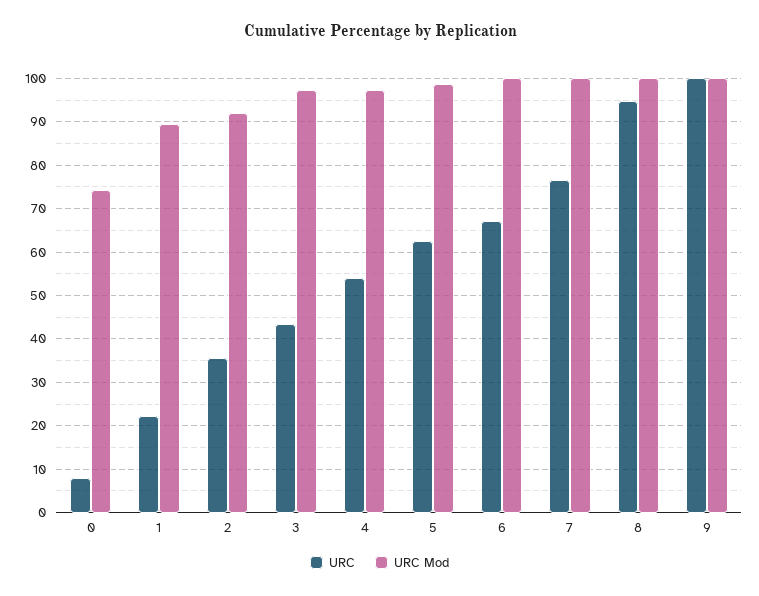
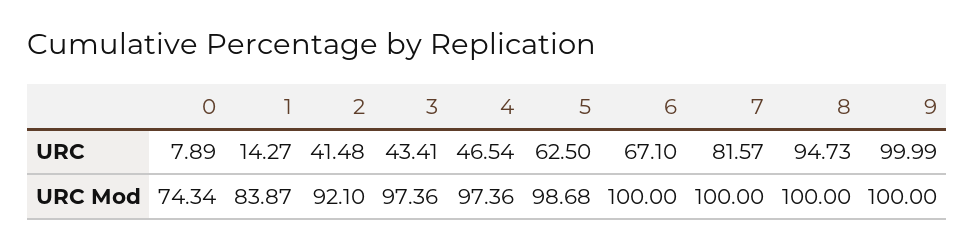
URC, 1: 22 -> 14.27
URC Mod, 1: 90 -> 83.87
URC, 2: 36 -> 41.48
URC, 4: 54 -> 46.54
URC, 7: 76 -> 81.57

